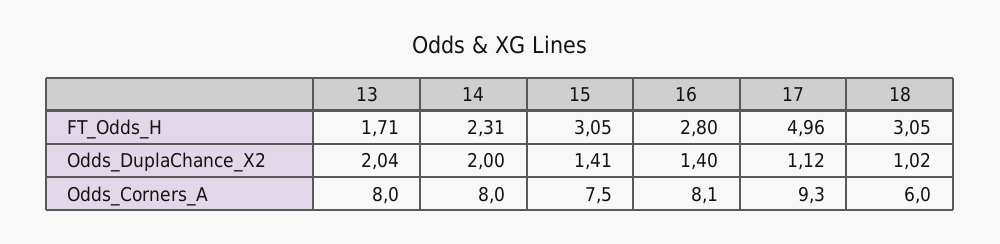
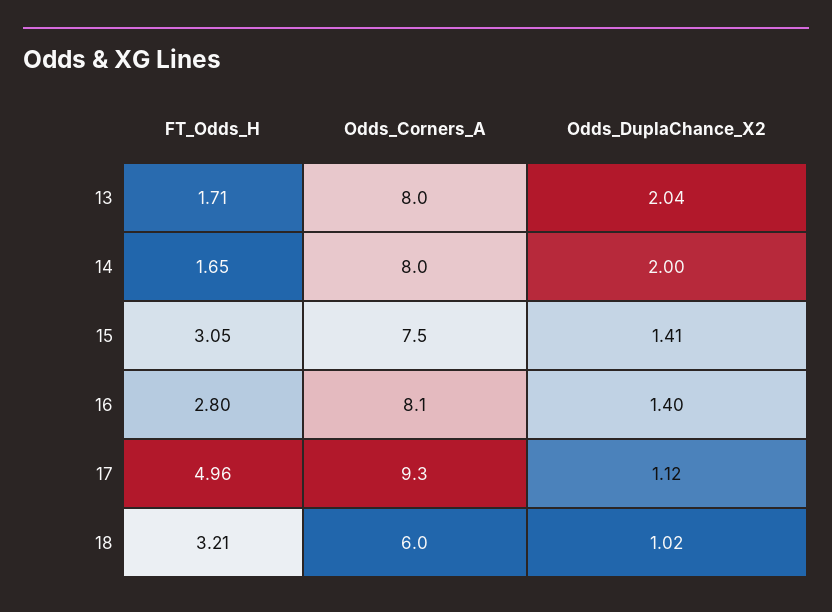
14, FT_Odds_H: 2.31 -> 1.65
18, FT_Odds_H: 3.05 -> 3.21

